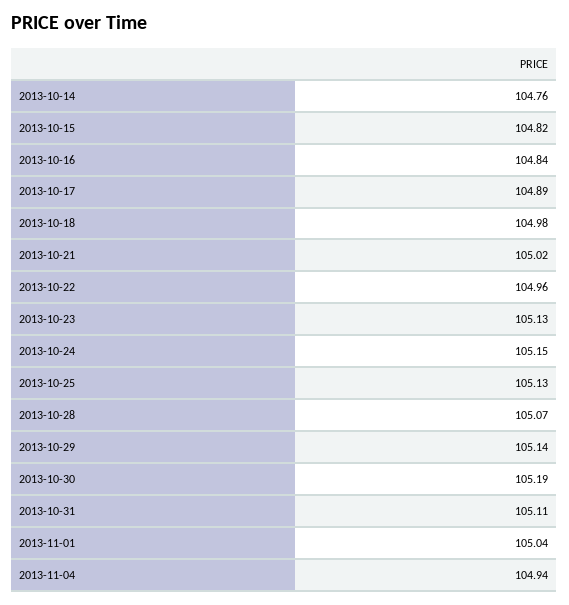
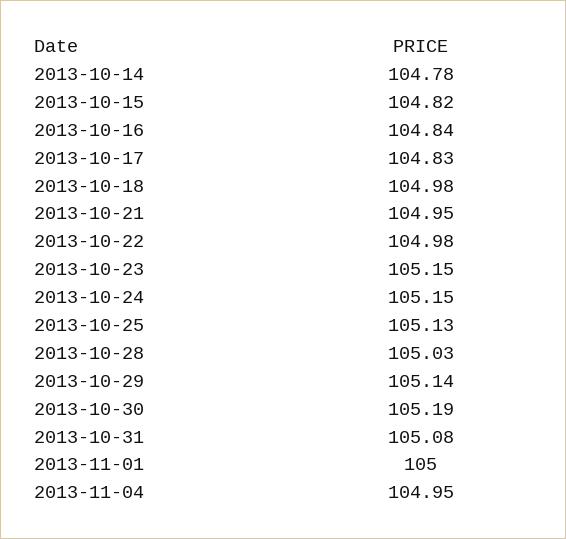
2013-10-14: 104.76 -> 104.78
2013-10-17: 104.89 -> 104.83
2013-10-21: 105.02 -> 104.95
2013-10-22: 104.96 -> 104.98
2013-10-23: 105.13 -> 105.15
2013-10-28: 105.07 -> 105.03
2013-10-31: 105.11 -> 105.08
2013-11-01: 105.04 -> 105
2013-11-04: 104.94 -> 104.95

